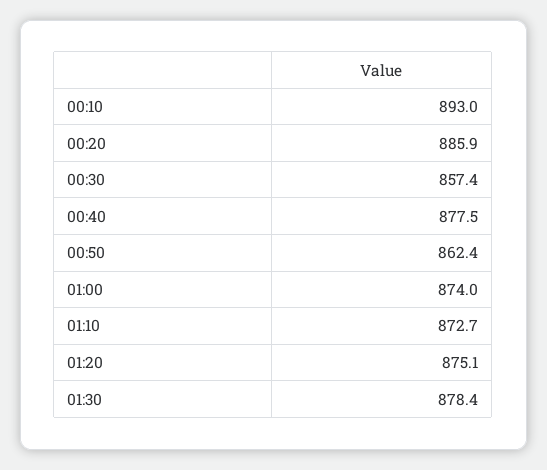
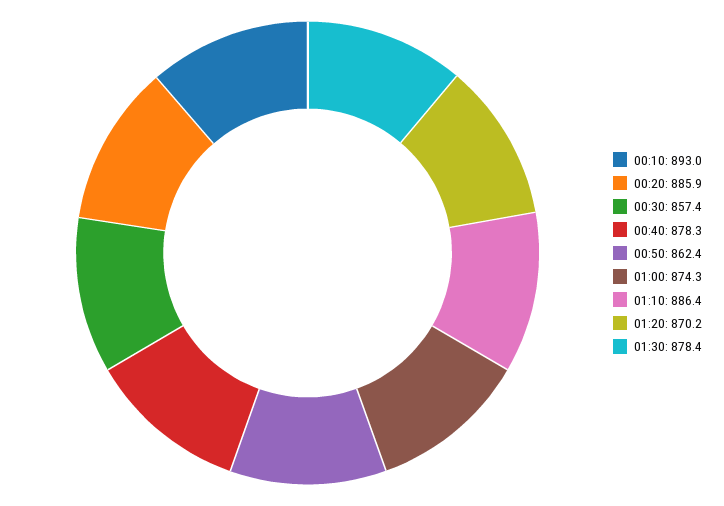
00:40: 877.5 -> 878.3
01:00: 874 -> 874.3
01:10: 872.7 -> 886.4
01:20: 875.1 -> 870.2

